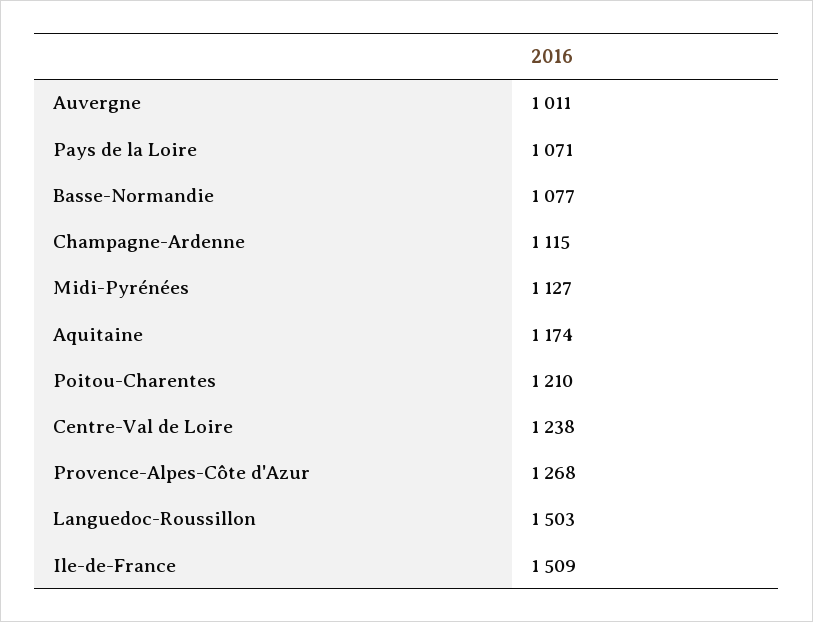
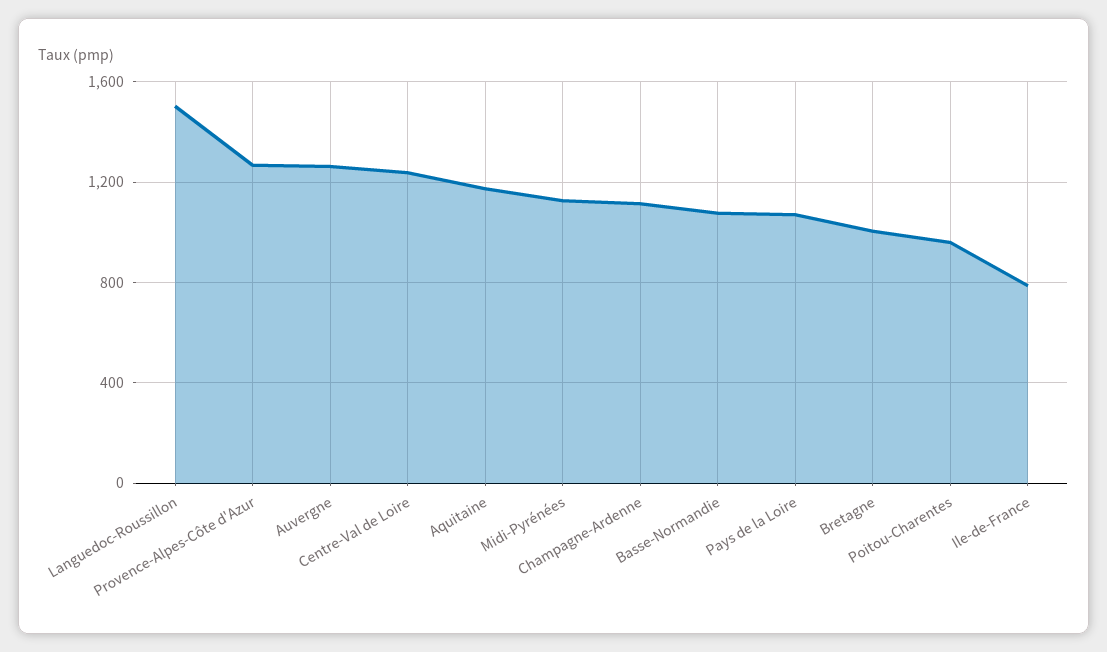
Auvergne: 1011 -> 1250
Poitou-Charentes: 1210 -> 950
Ile-de-France: 1509 -> 800
Bretagne: none -> 1000

